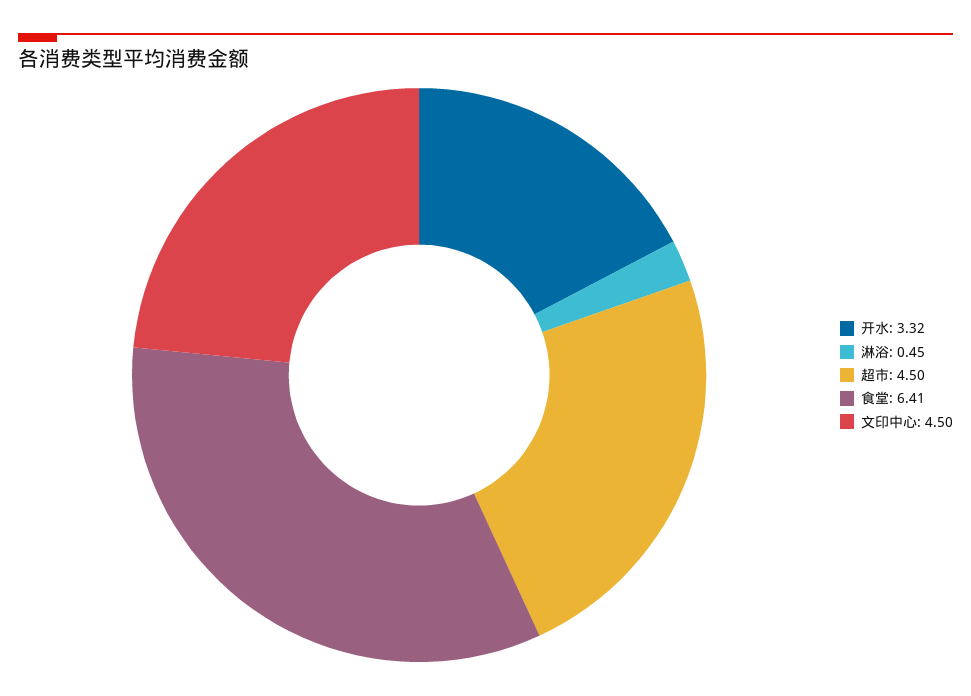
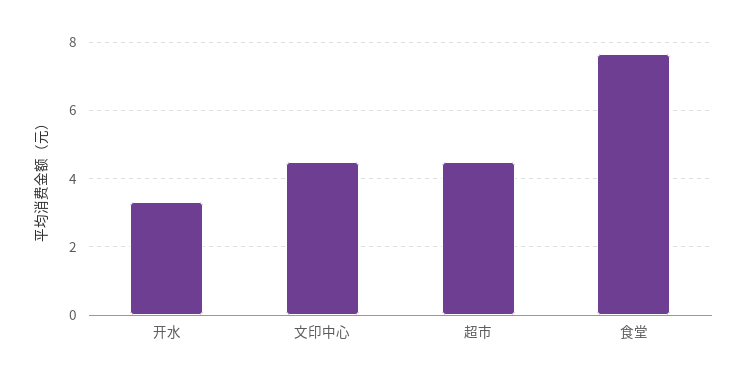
淋浴: 0.45 -> none
食堂: 6.41 -> 7.6

